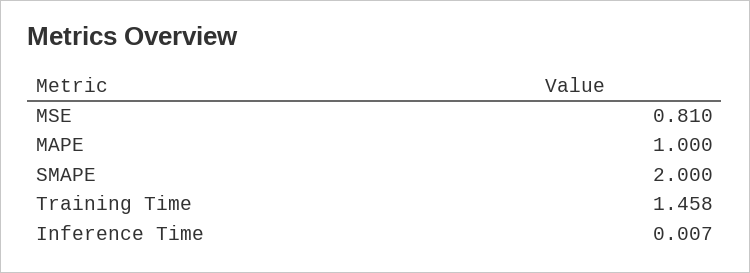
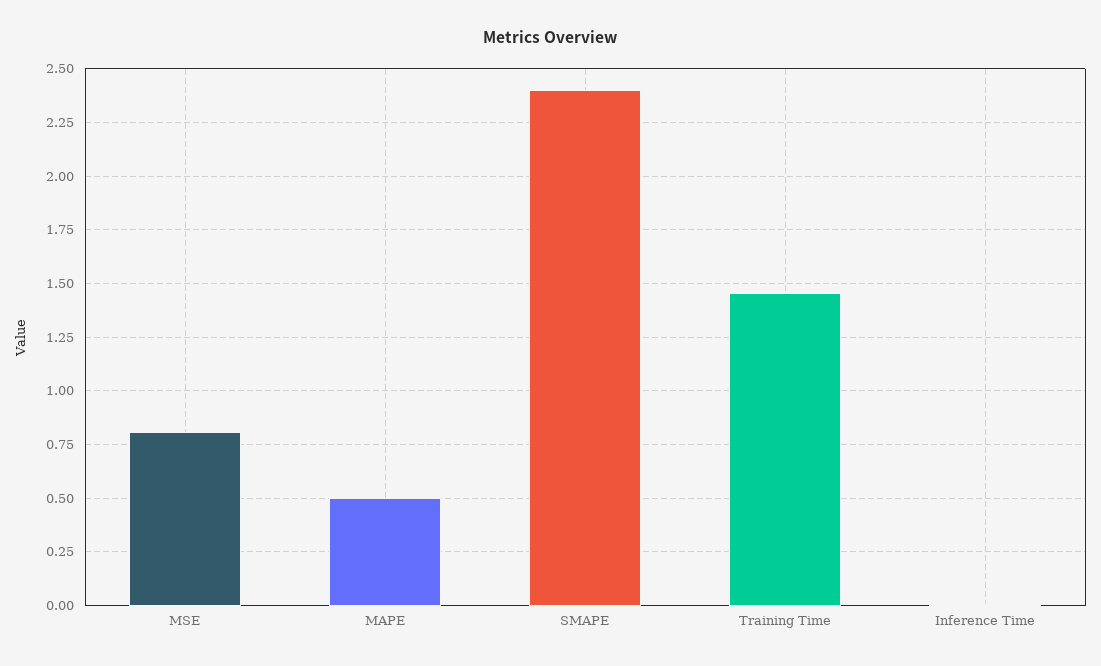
MAPE: 1 -> 0.5
SMAPE: 2 -> 2.4

